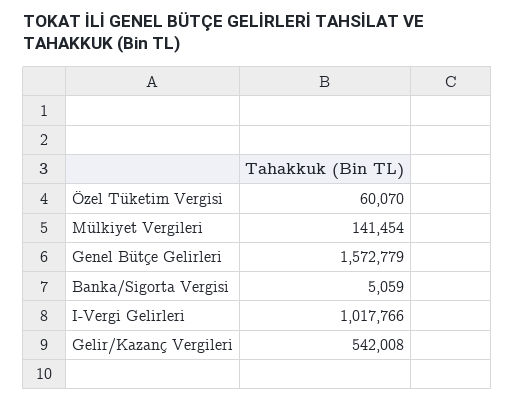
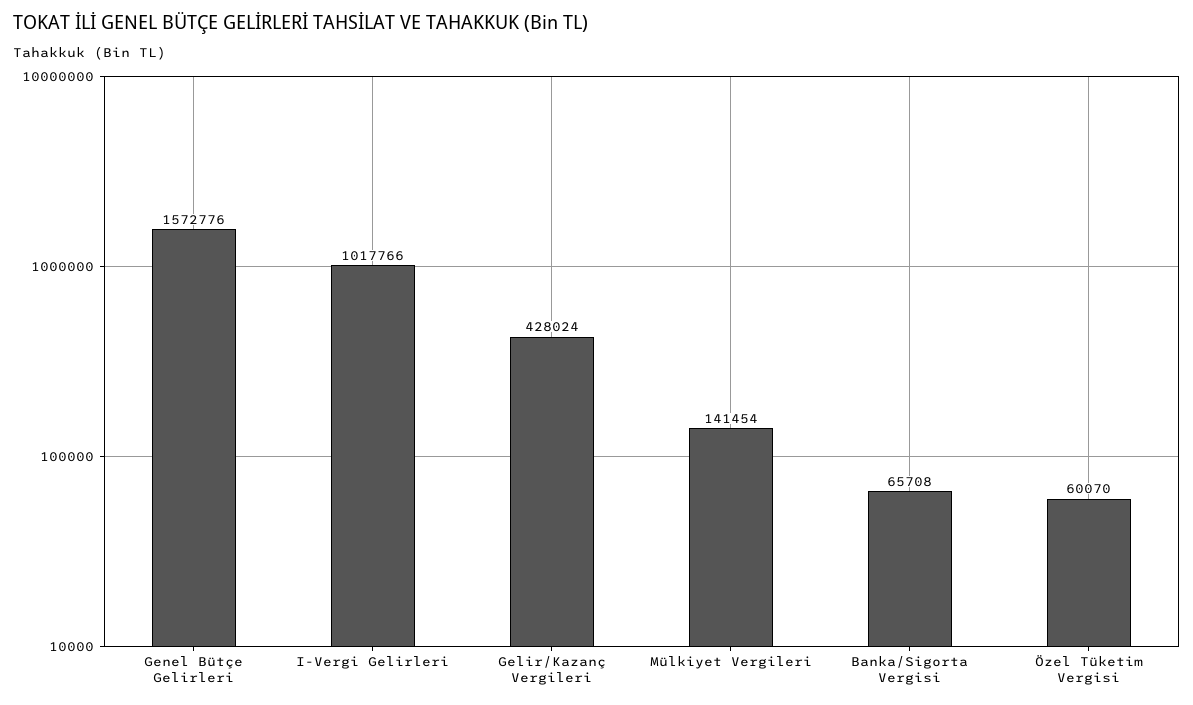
Genel Bütçe Gelirleri: 1572779 -> 1572776
Banka/Sigorta Vergisi: 5059 -> 65708
Gelir/Kazanç Vergileri: 542008 -> 428024

